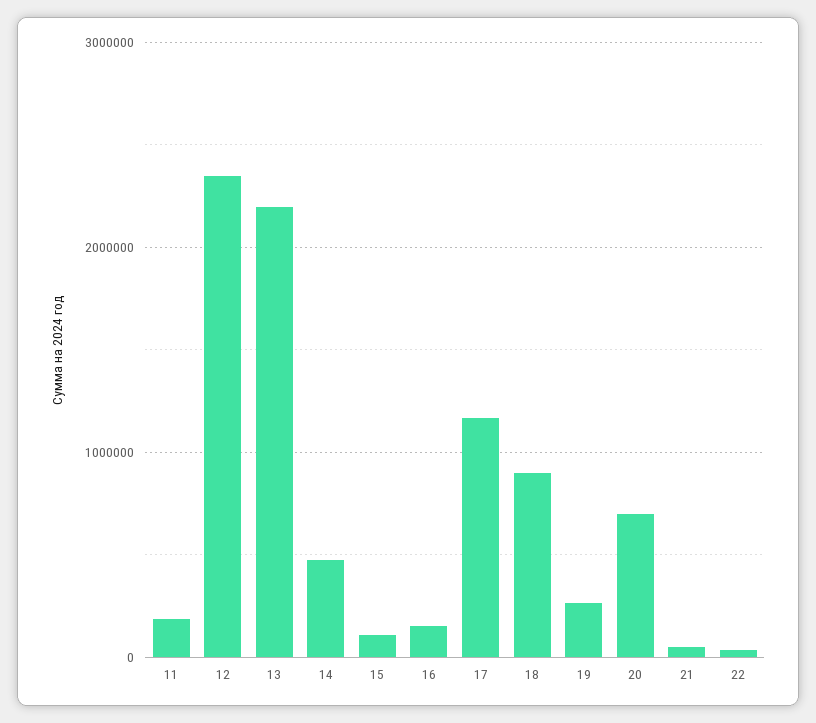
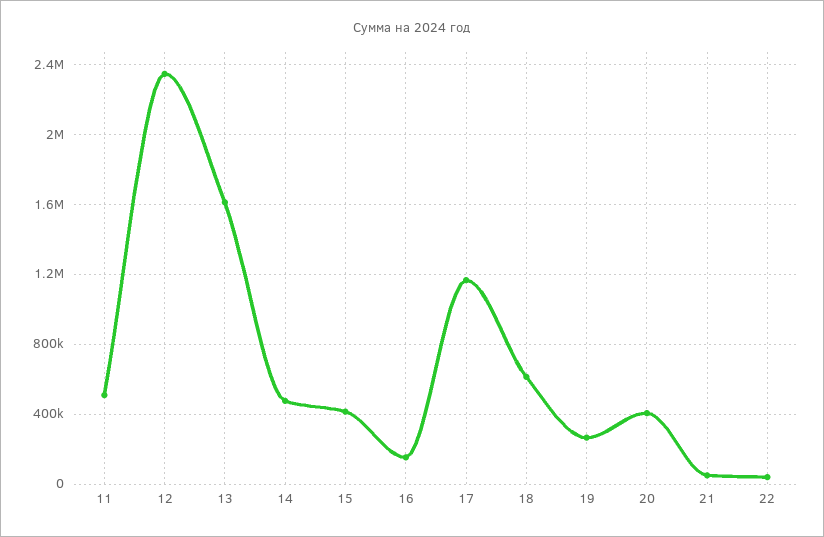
11: 200000 -> 500000
13: 2200000 -> 1600000
15: 100000 -> 400000
18: 900000 -> 600000
20: 700000 -> 400000

